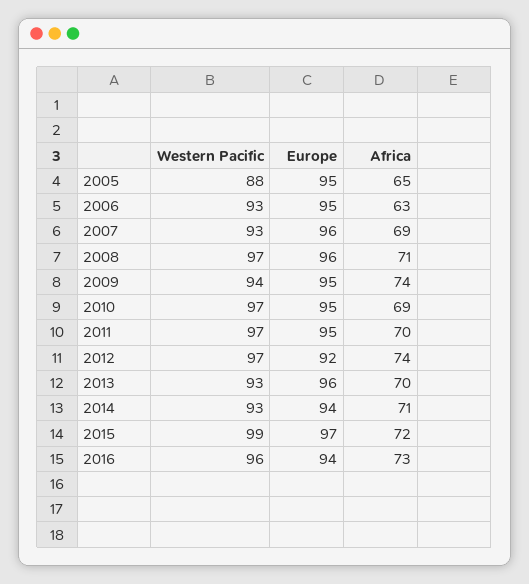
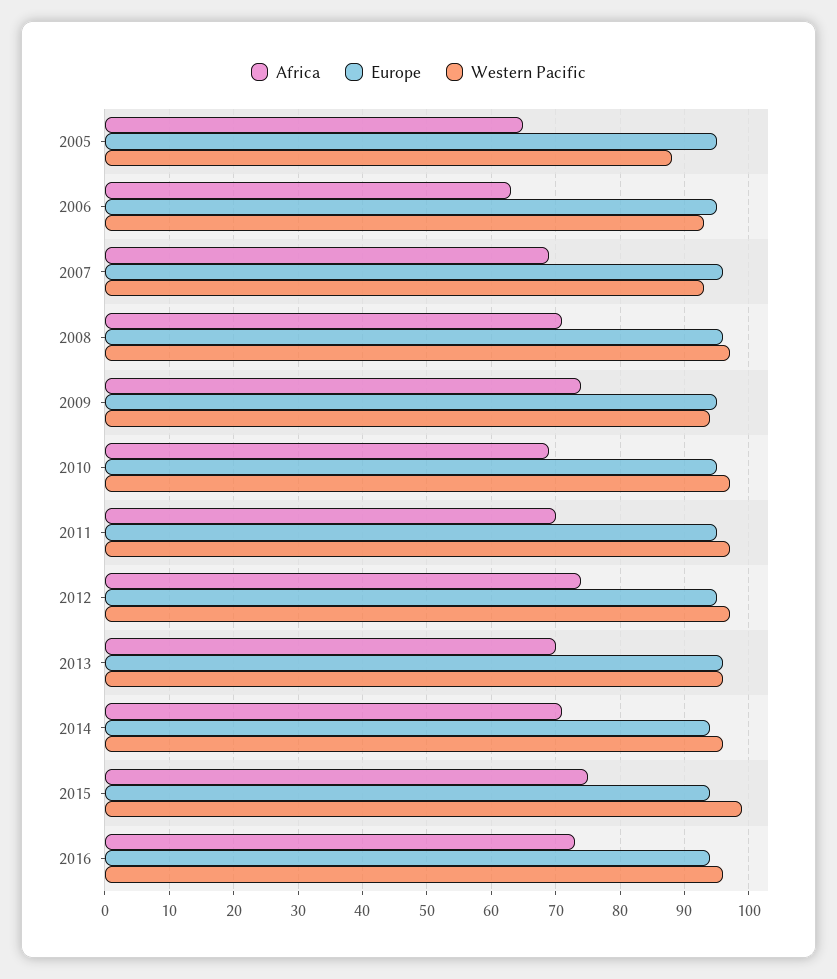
Europe, 2012: 92 -> 95
Western Pacific, 2013: 93 -> 96
Western Pacific, 2014: 93 -> 96
Europe, 2015: 97 -> 94
Africa, 2015: 72 -> 75

